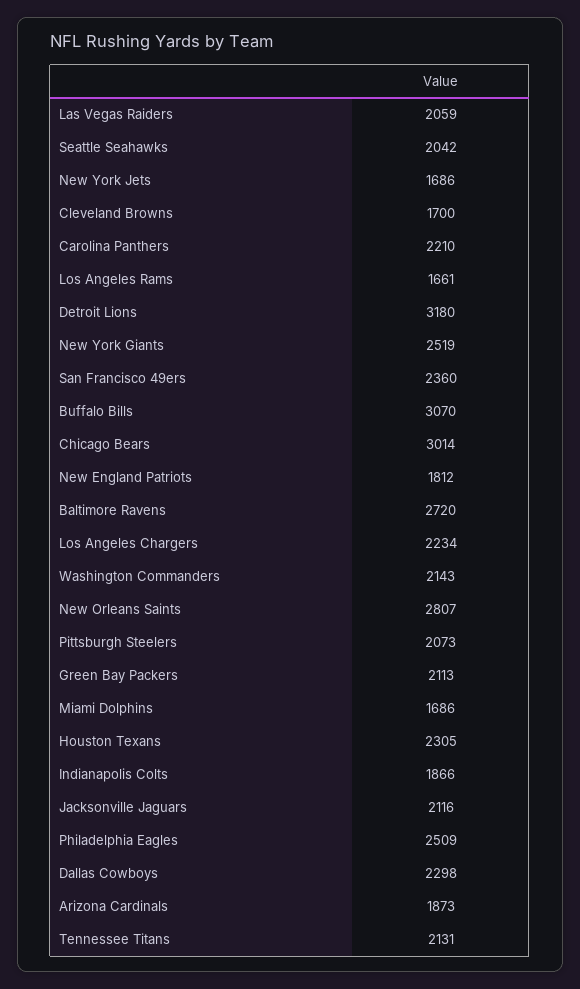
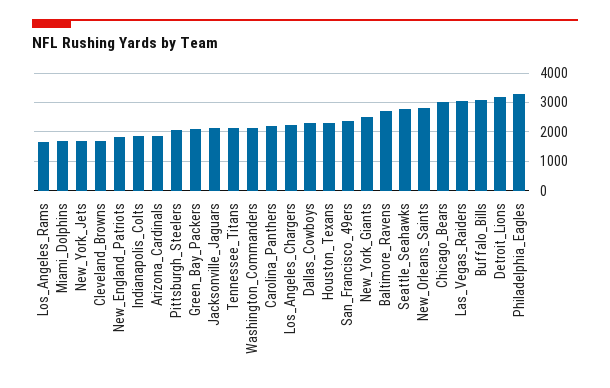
Las Vegas Raiders: 2059 -> 3000
Seattle Seahawks: 2042 -> 2750
Philadelphia Eagles: 2509 -> 3250

